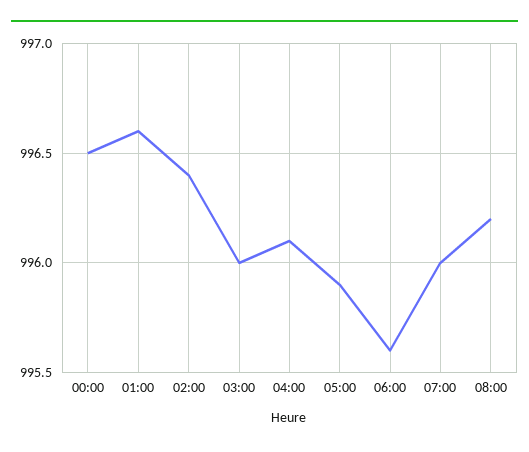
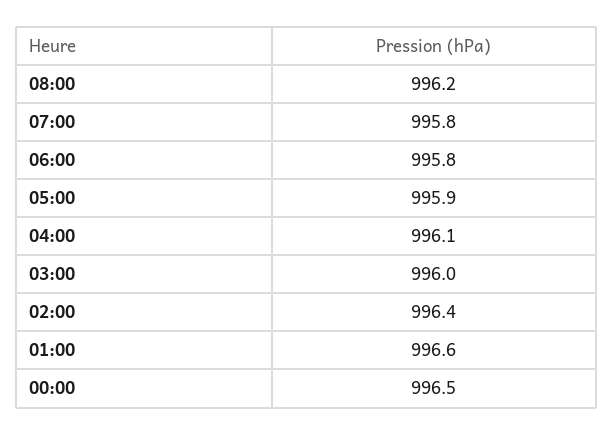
06:00: 995.6 -> 995.8
07:00: 996 -> 995.8

